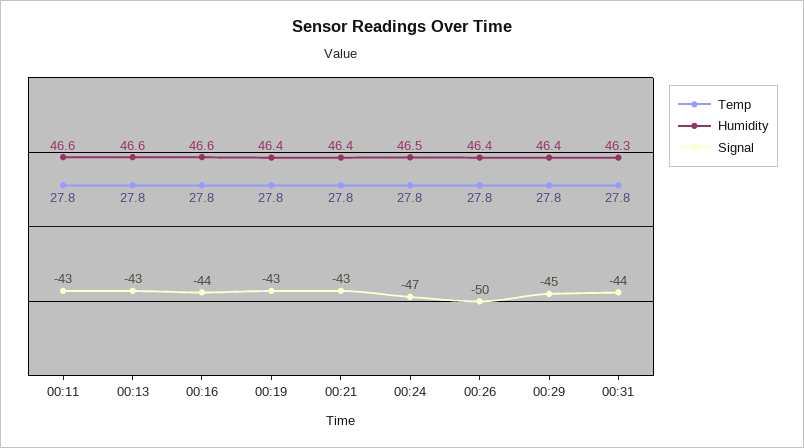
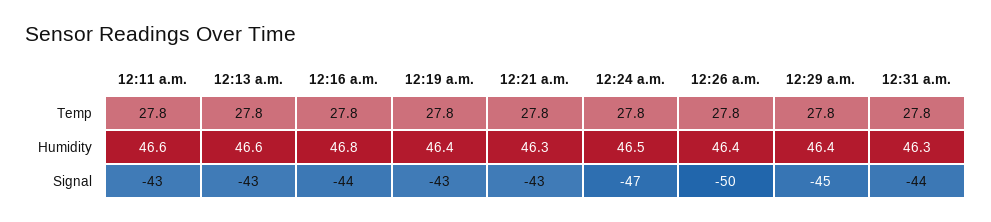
Humidity, 00:16: 46.6 -> 46.8
Humidity, 00:21: 46.4 -> 46.3

